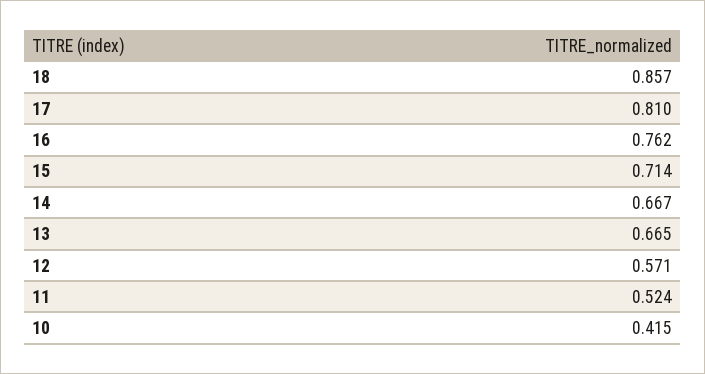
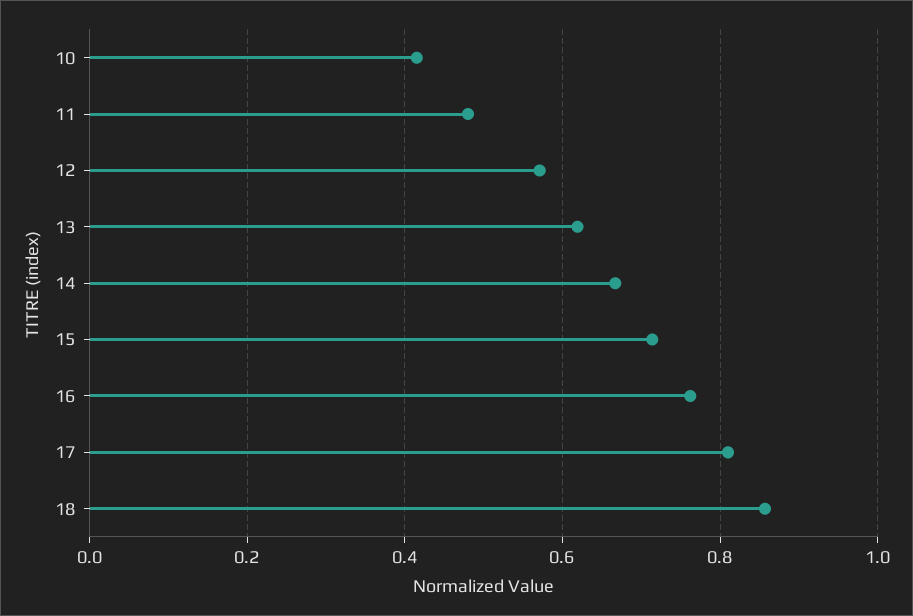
13: 0.665 -> 0.62
11: 0.524 -> 0.48

